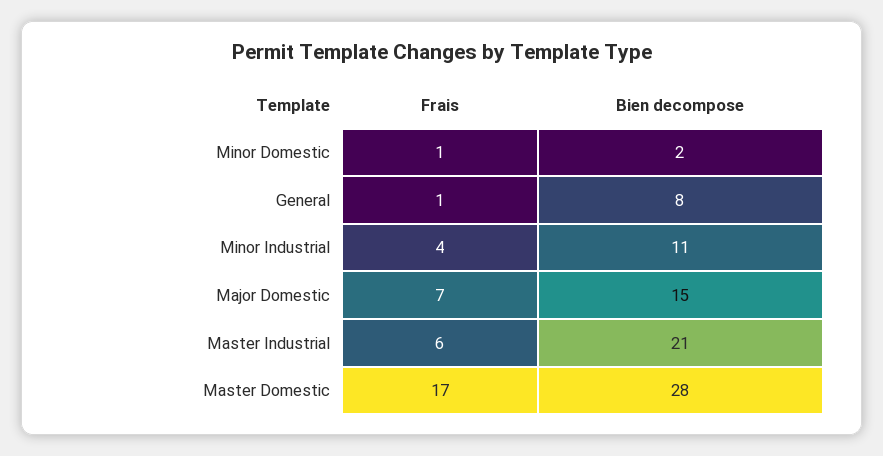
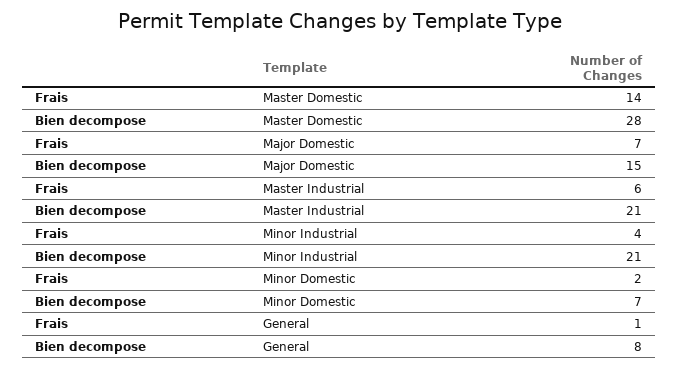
Frais, Minor Domestic: 1 -> 2
Bien decompose, Minor Domestic: 2 -> 7
Bien decompose, Minor Industrial: 11 -> 21
Frais, Master Domestic: 17 -> 14

